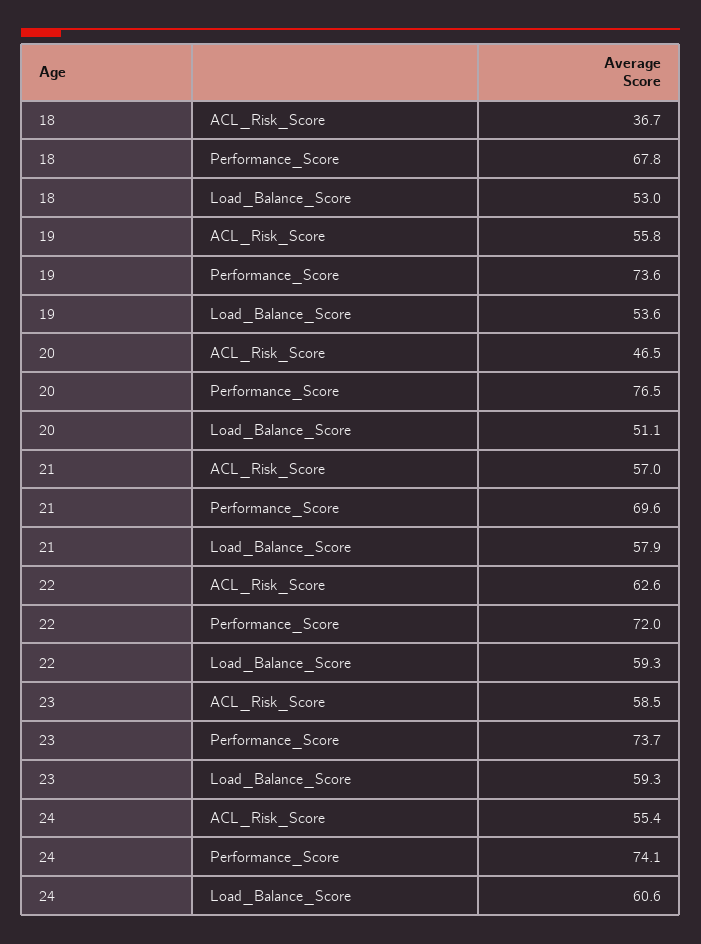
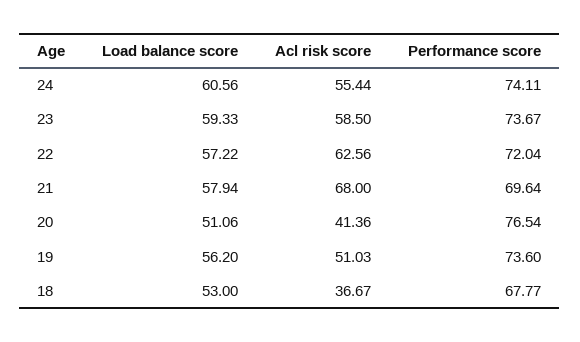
19, ACL_Risk_Score: 55.8 -> 51.03
19, Load_Balance_Score: 53.6 -> 56.2
20, ACL_Risk_Score: 46.5 -> 41.36
21, ACL_Risk_Score: 57 -> 68
22, Load_Balance_Score: 59.3 -> 57.22

